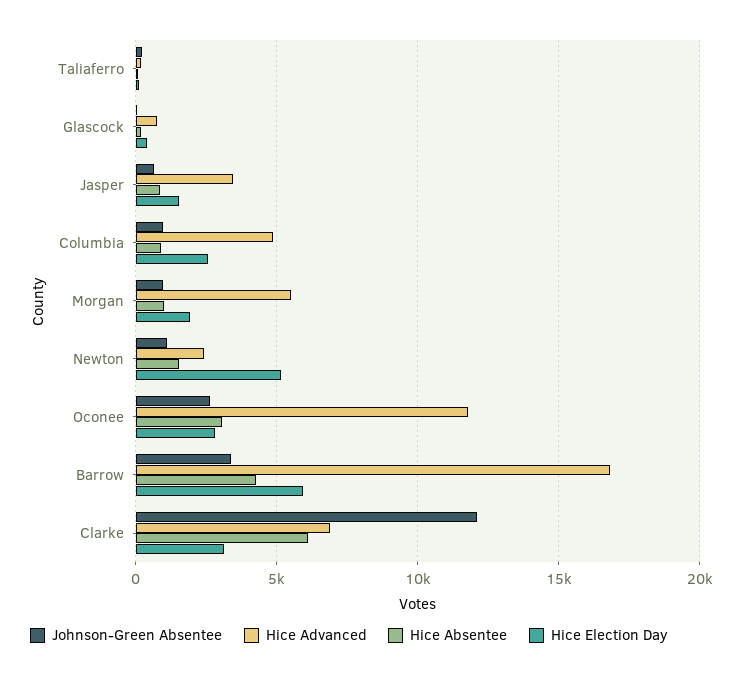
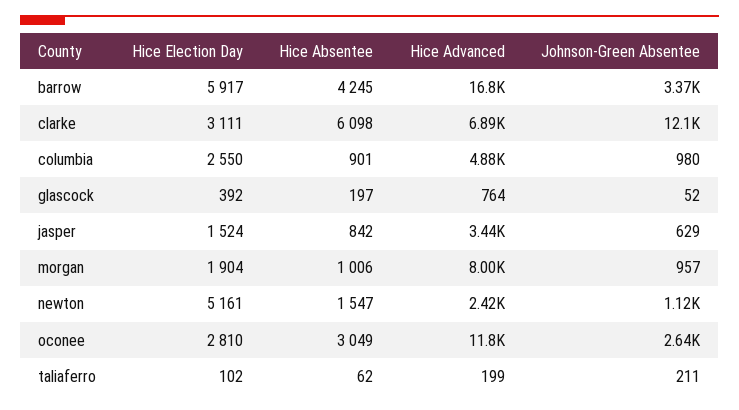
Hice Advanced, Morgan: 5500 -> 8000

